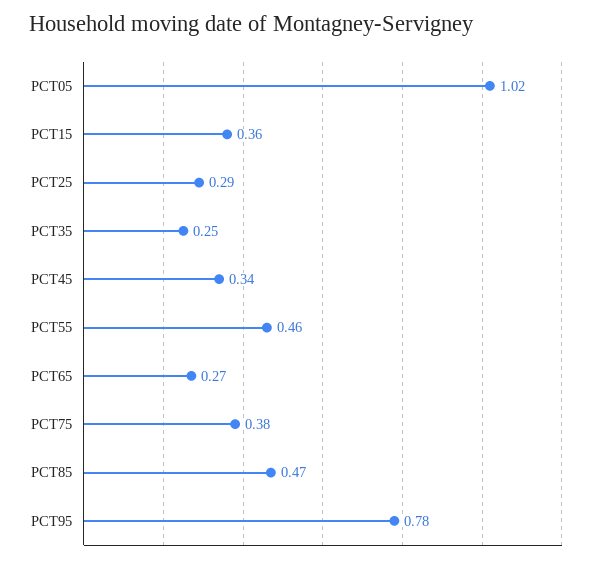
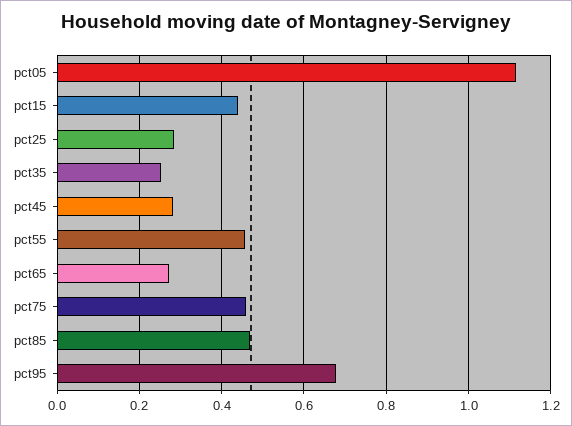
PCT05: 1.02 -> 1.12
PCT15: 0.36 -> 0.44
PCT45: 0.34 -> 0.28
PCT75: 0.38 -> 0.46
PCT95: 0.78 -> 0.68

